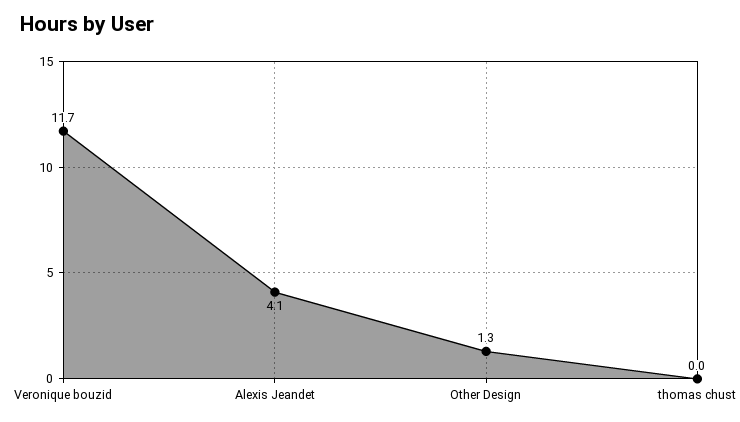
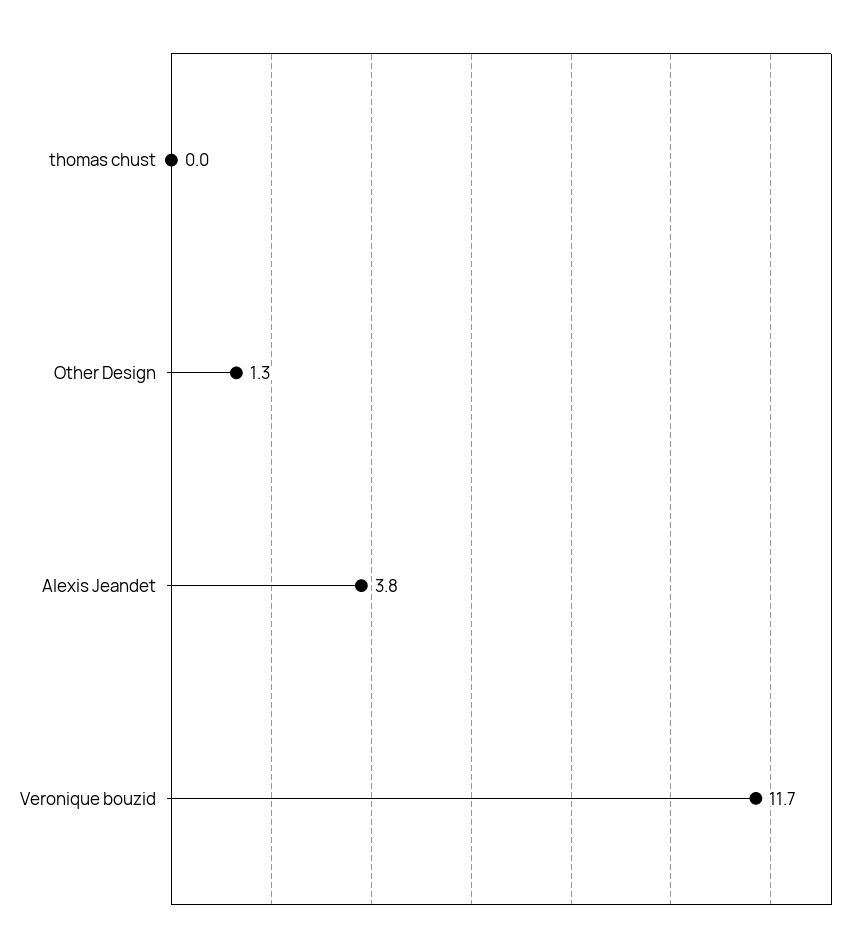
Alexis Jeandet: 4.1 -> 3.8

